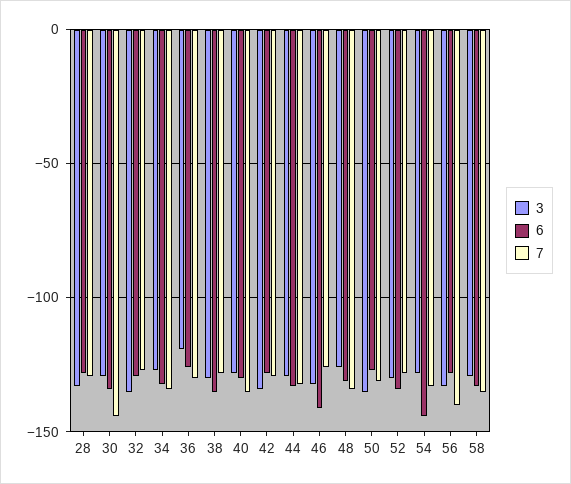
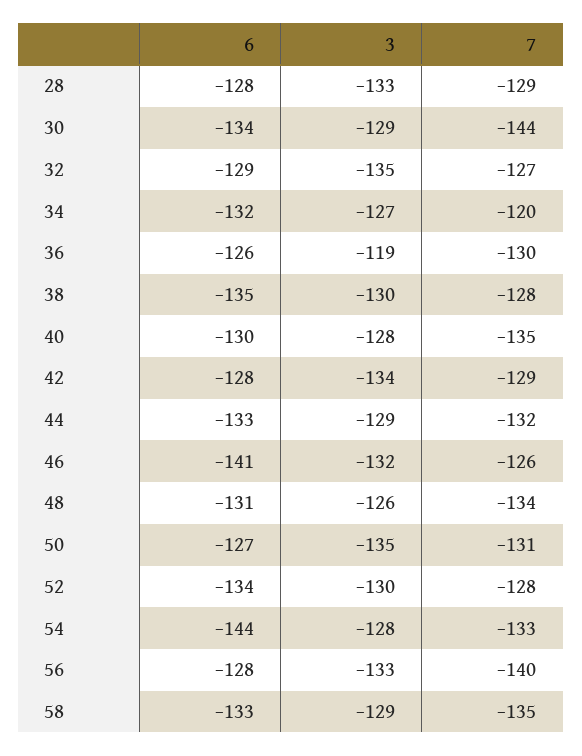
7, 34: -135 -> -120

